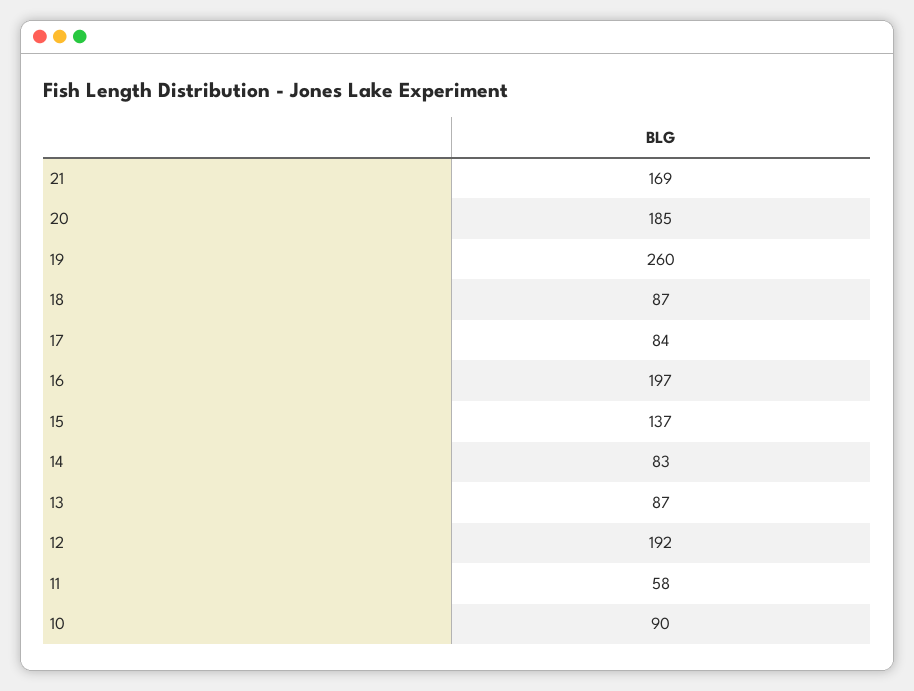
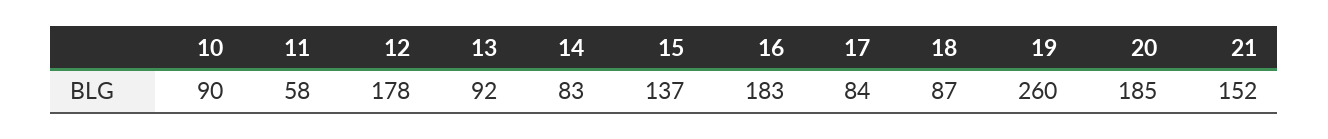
21: 169 -> 152
16: 197 -> 183
13: 87 -> 92
12: 192 -> 178

